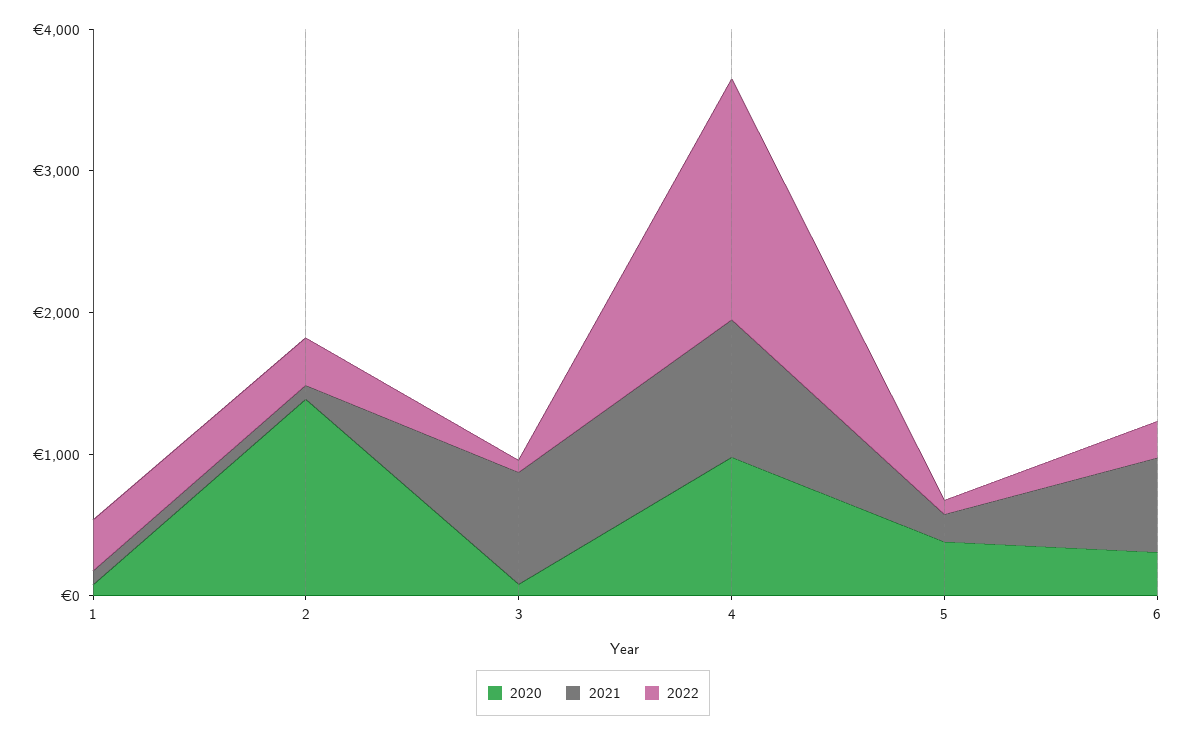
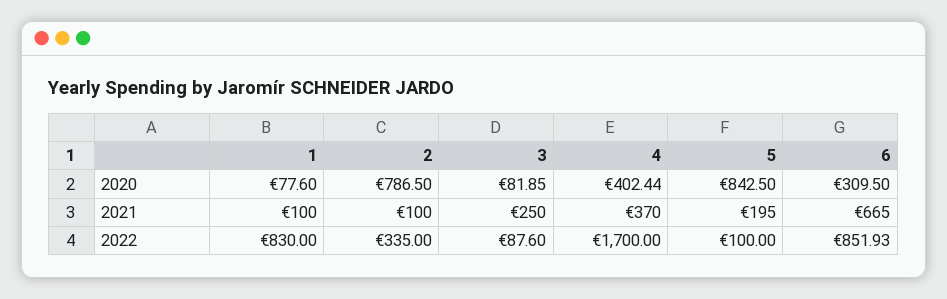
2022, 1: 400 -> 830
2020, 2: 1400 -> 786.5
2021, 3: 800 -> 250
2020, 4: 1000 -> 402.44
2021, 4: 1000 -> 370
2020, 5: 400 -> 842.5
2022, 6: 200 -> 851.93

